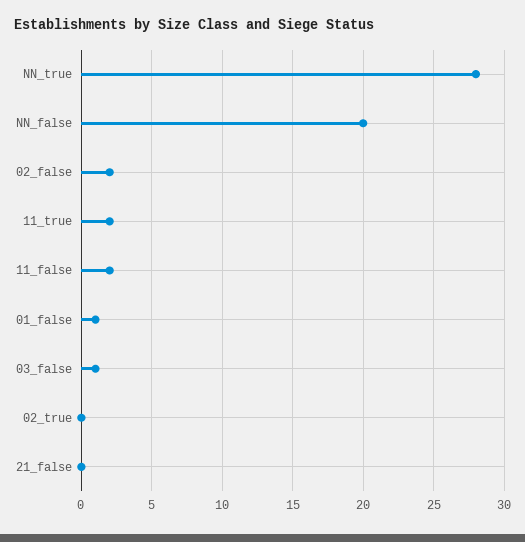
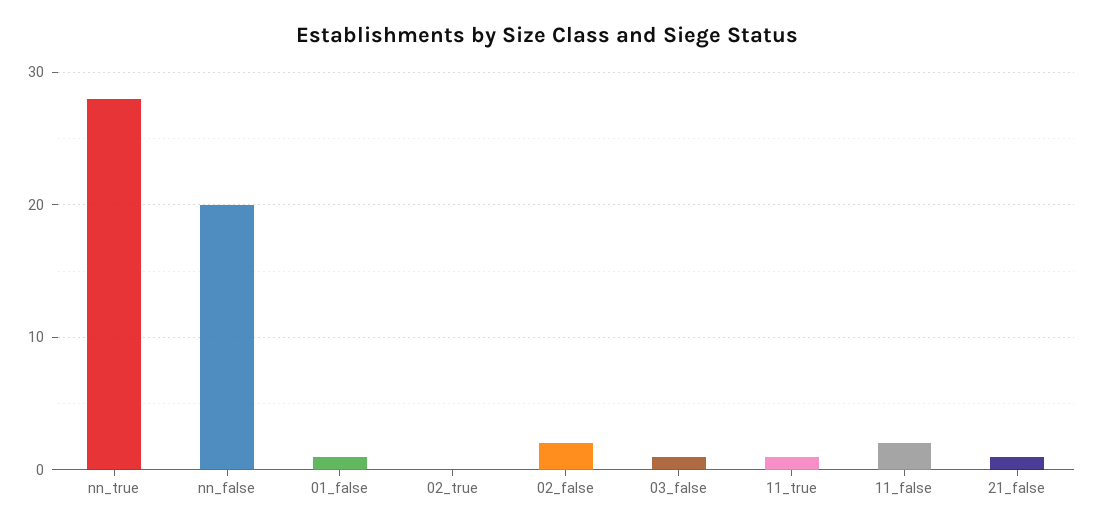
11_true: 2 -> 1
21_false: 0 -> 1

